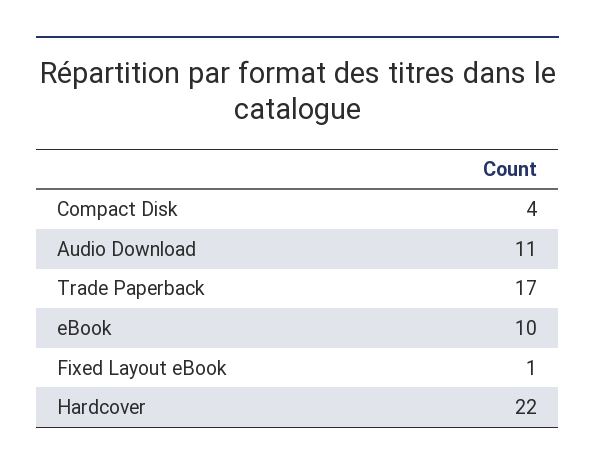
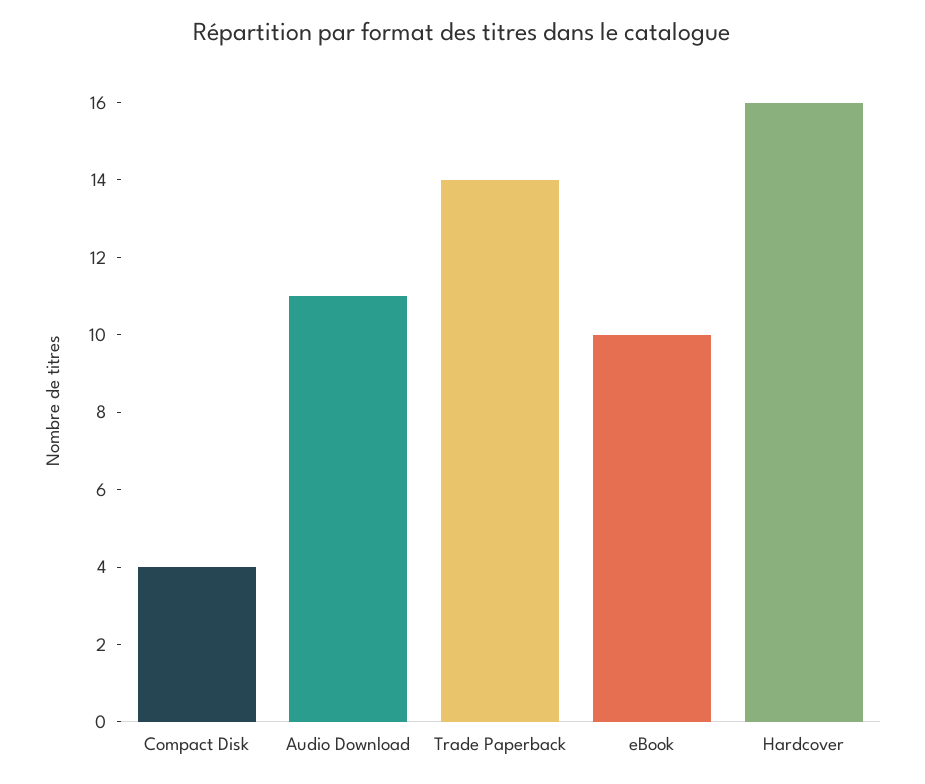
Trade Paperback: 17 -> 14
Fixed Layout eBook: 1 -> none
Hardcover: 22 -> 16

